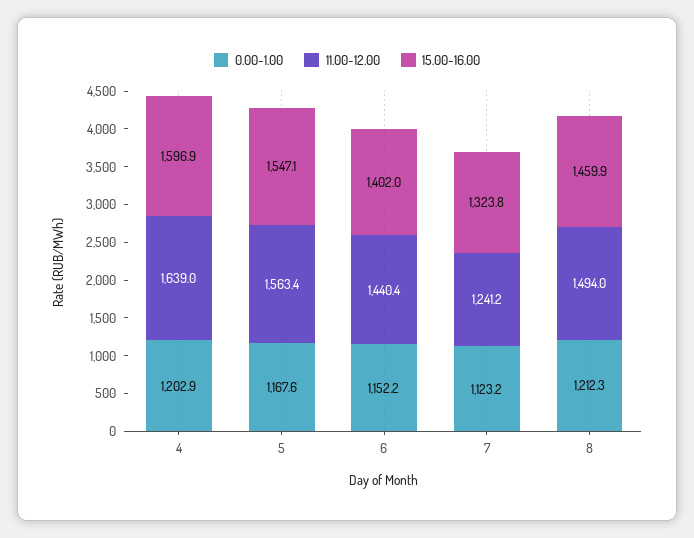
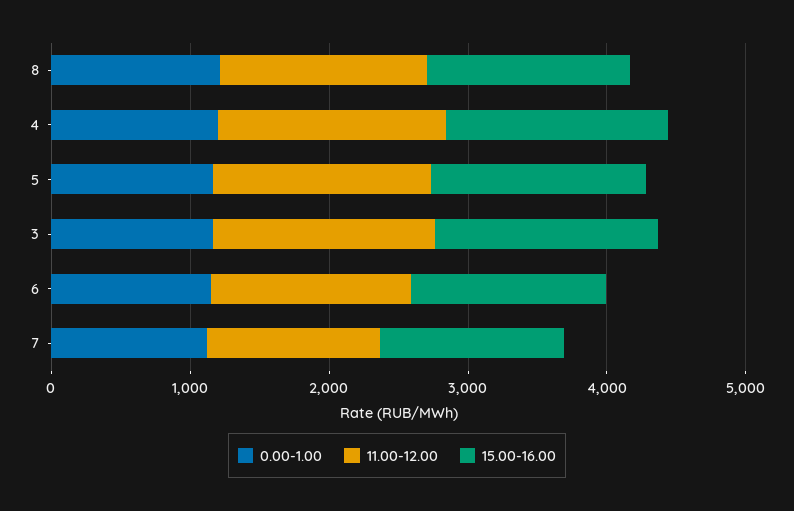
0.00-1.00, 3: none -> 1200
11.00-12.00, 3: none -> 1600
15.00-16.00, 3: none -> 1600

